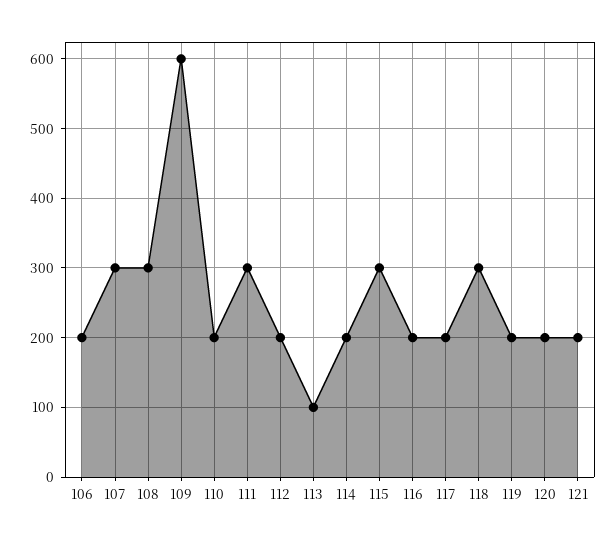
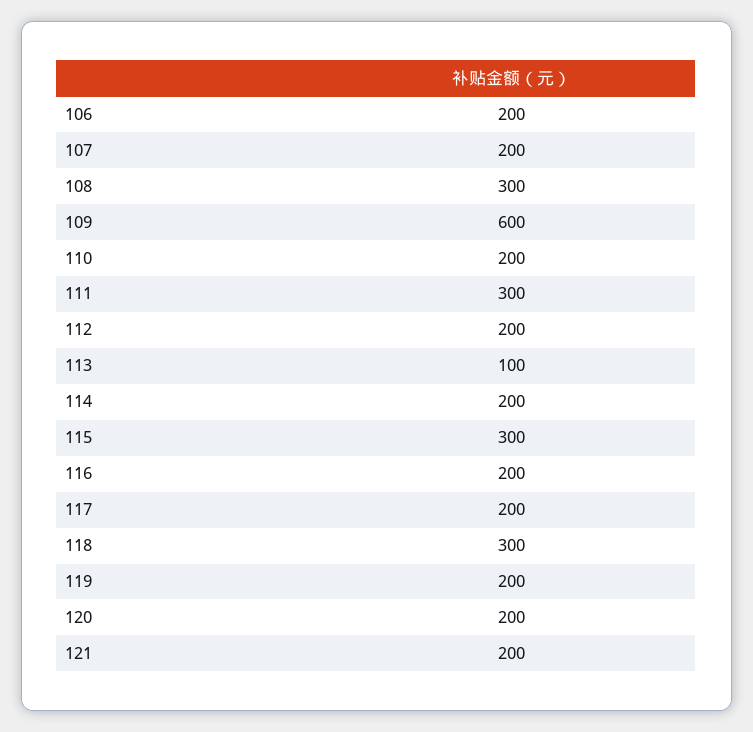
107: 300 -> 200

